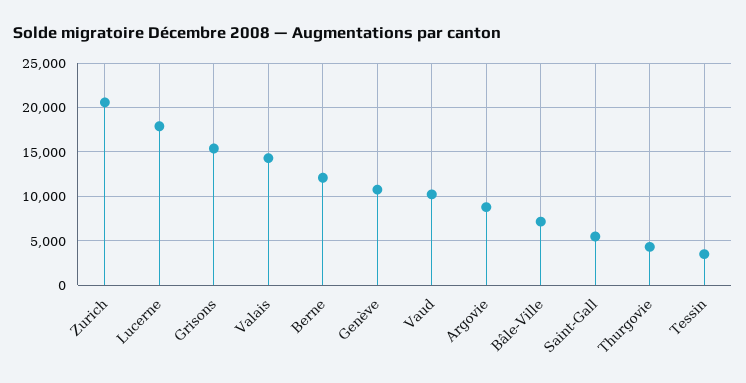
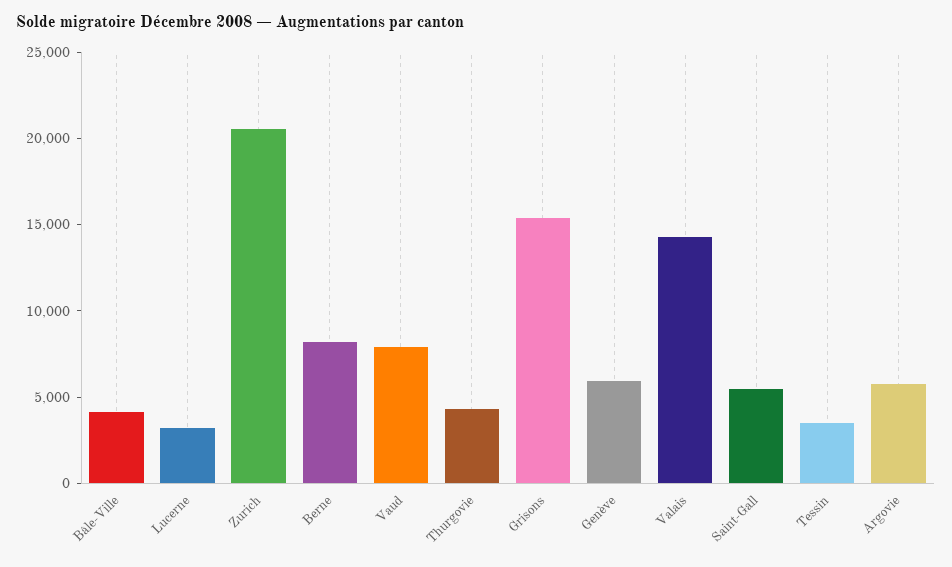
Lucerne: 18000 -> 3000
Berne: 12000 -> 8000
Genève: 11000 -> 6000
Vaud: 10000 -> 8000
Argovie: 9000 -> 6000
Bâle-Ville: 7000 -> 4000

